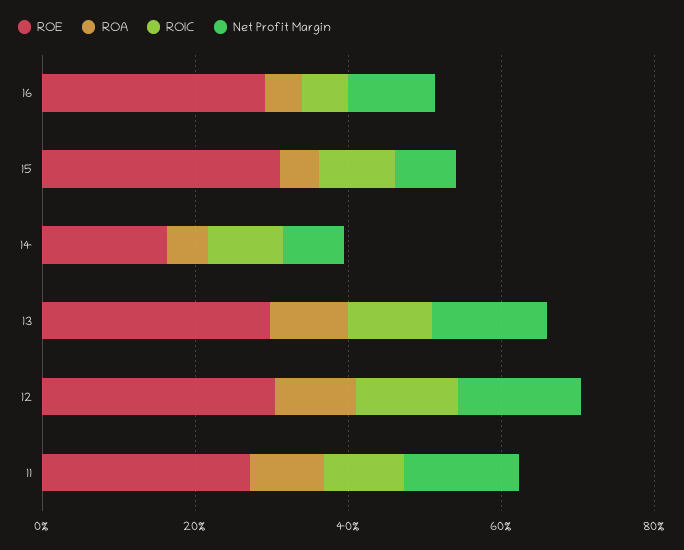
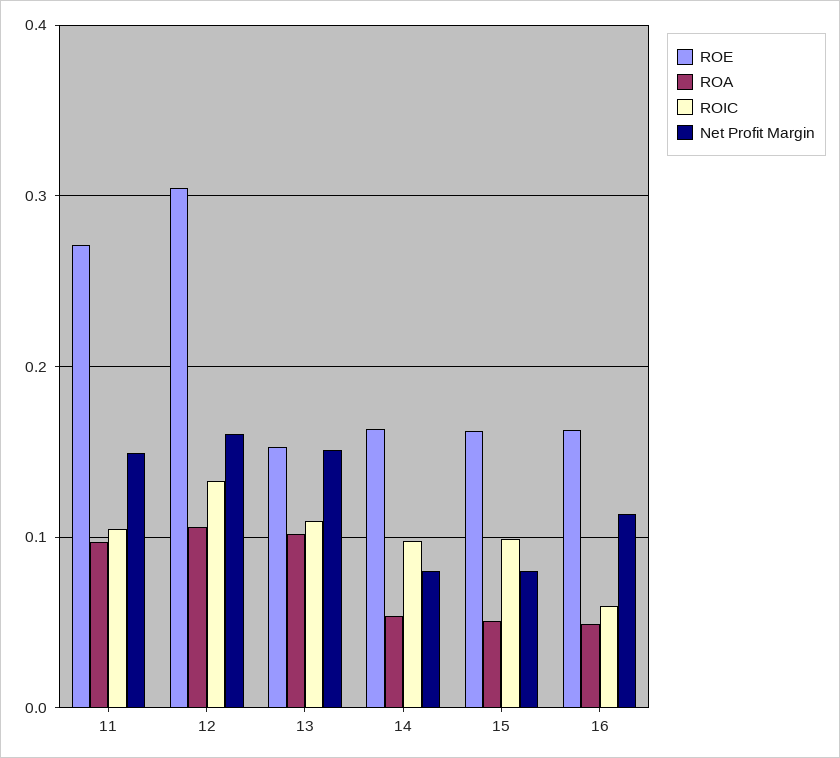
ROE, 16: 0.3 -> 0.16
ROE, 15: 0.3 -> 0.16
ROE, 13: 0.3 -> 0.15

